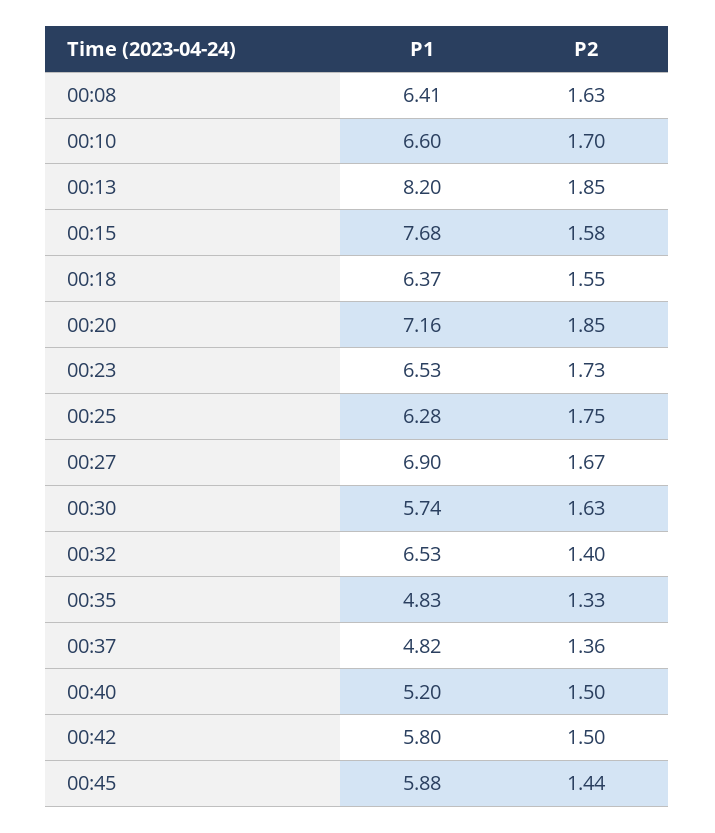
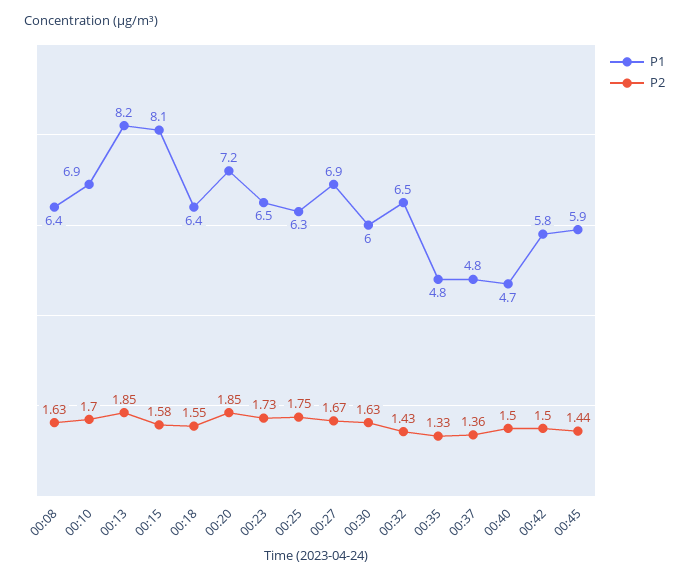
P1, 00:10: 6.6 -> 6.9
P1, 00:15: 7.68 -> 8.1
P1, 00:30: 5.74 -> 6
P2, 00:32: 1.4 -> 1.43
P1, 00:40: 5.2 -> 4.7

